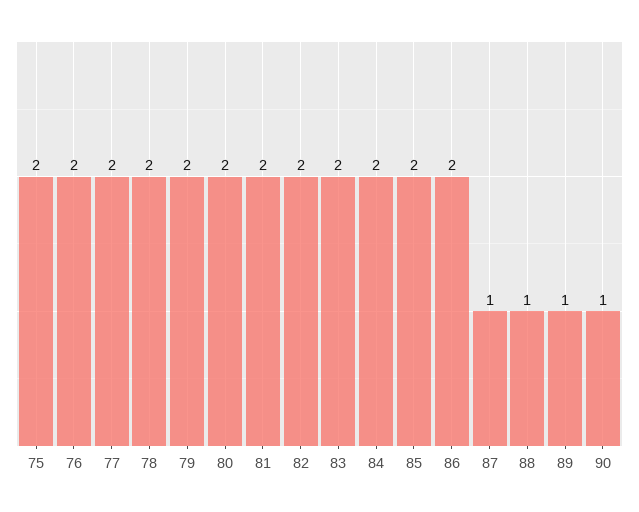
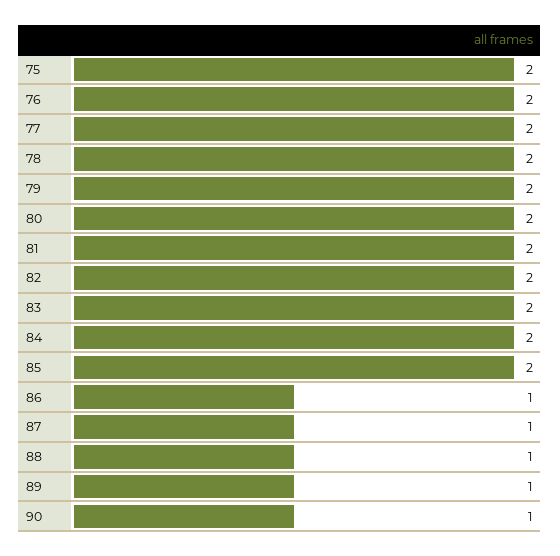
86: 2 -> 1

